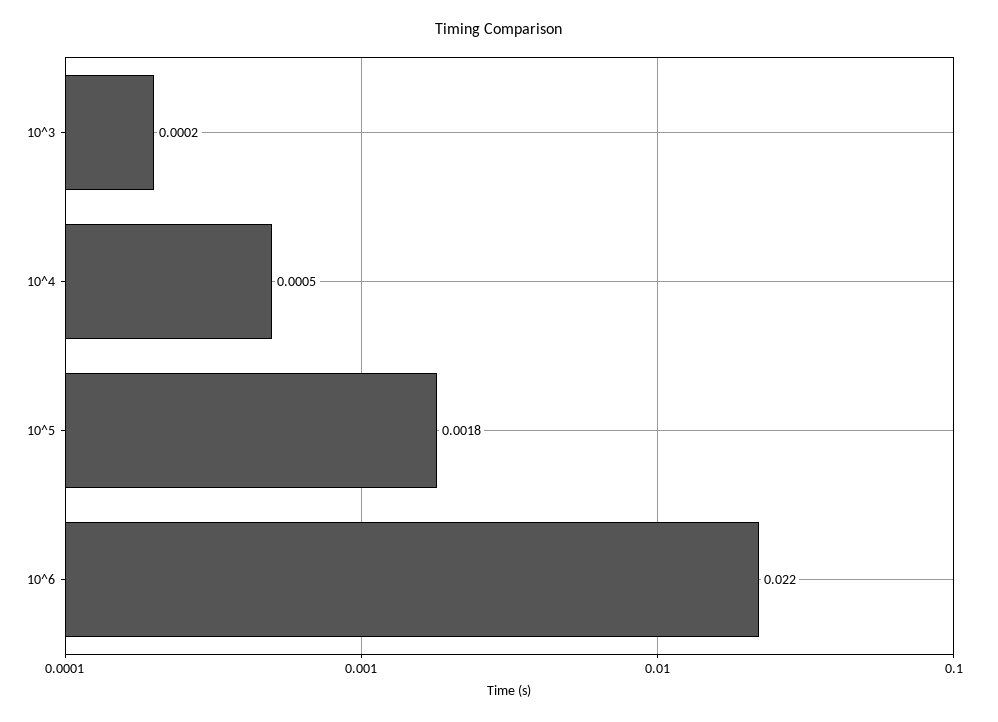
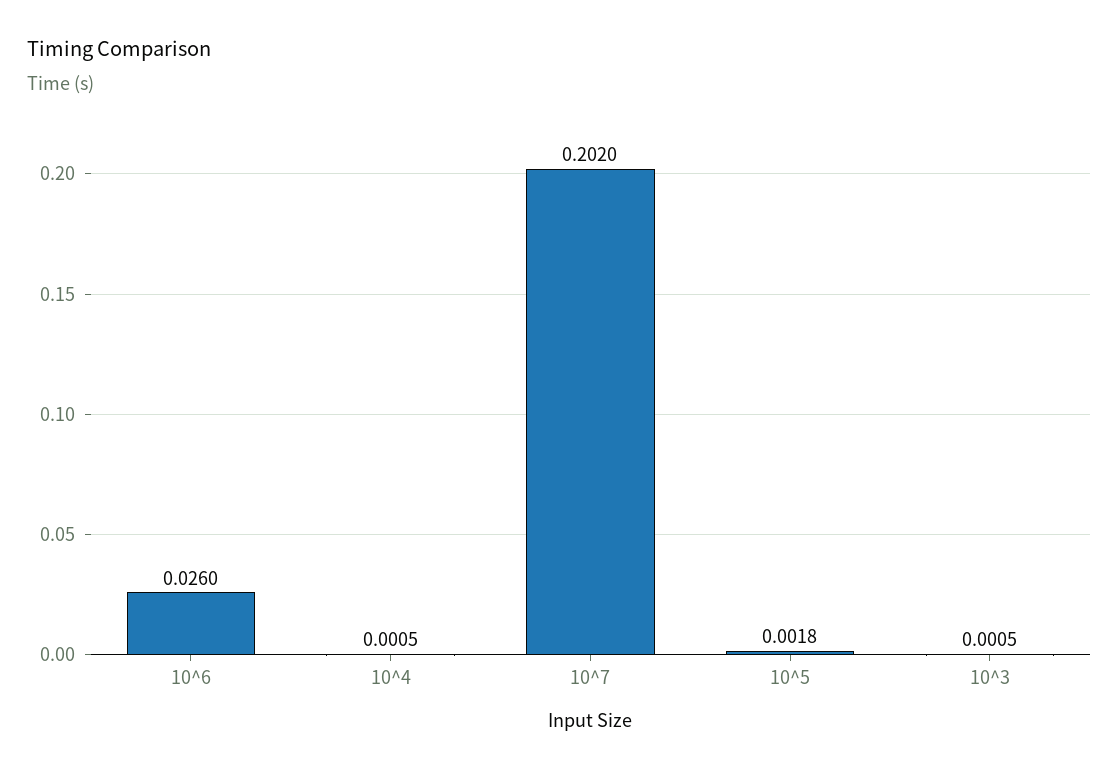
10^3: 0.0002 -> 0.0005
10^6: 0.022 -> 0.026
10^7: none -> 0.202

